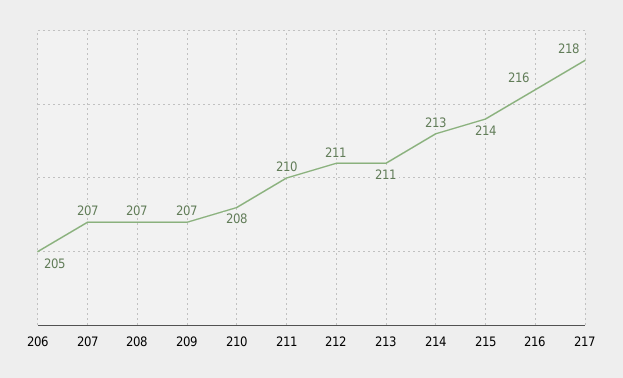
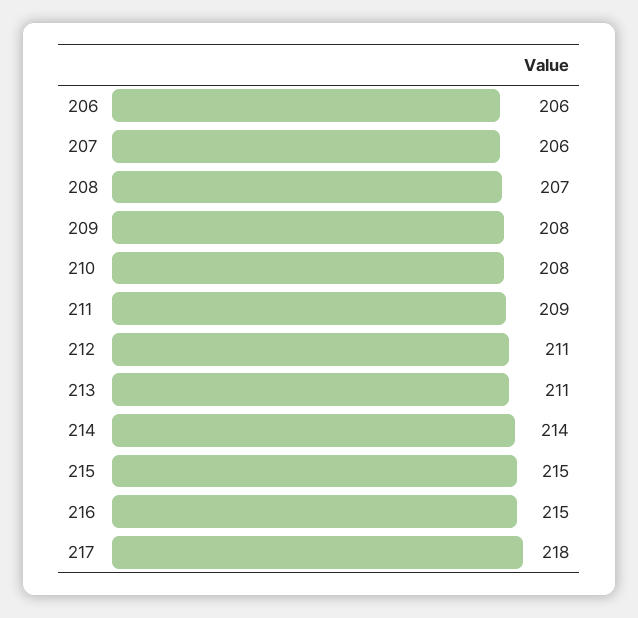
206: 205 -> 206
207: 207 -> 206
209: 207 -> 208
211: 210 -> 209
214: 213 -> 214
215: 214 -> 215
216: 216 -> 215

